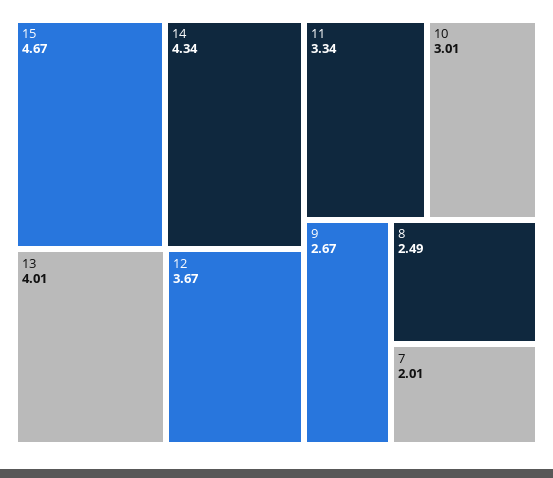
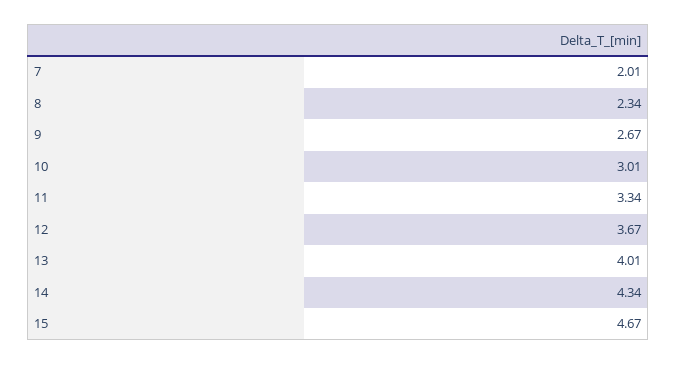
8: 2.49 -> 2.34

